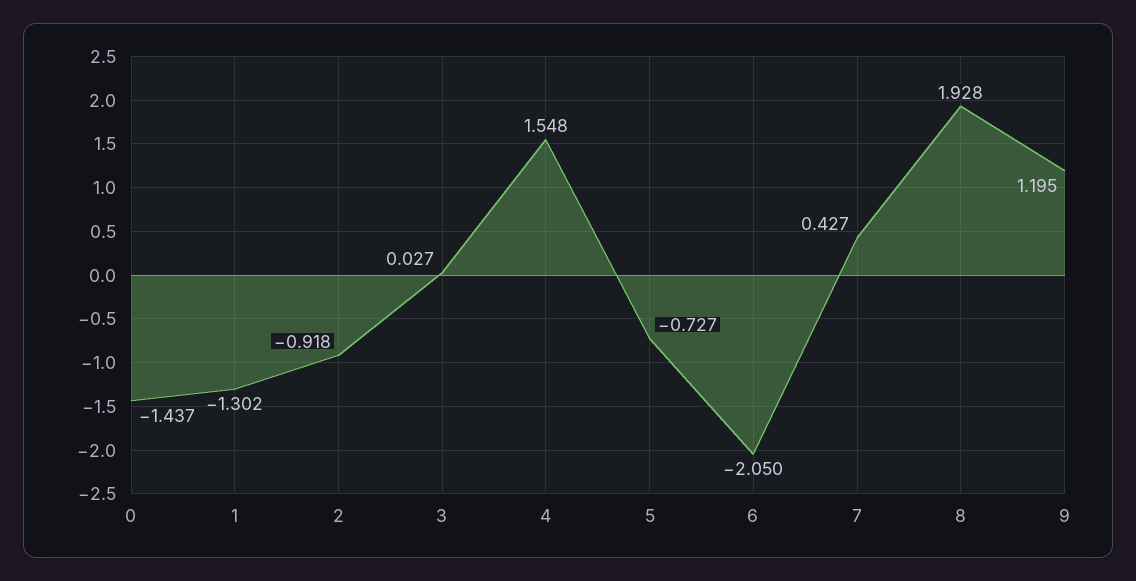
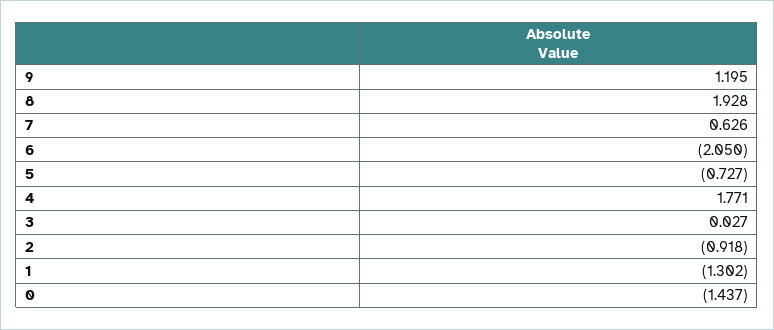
4: 1.548 -> 1.771
7: 0.427 -> 0.626

